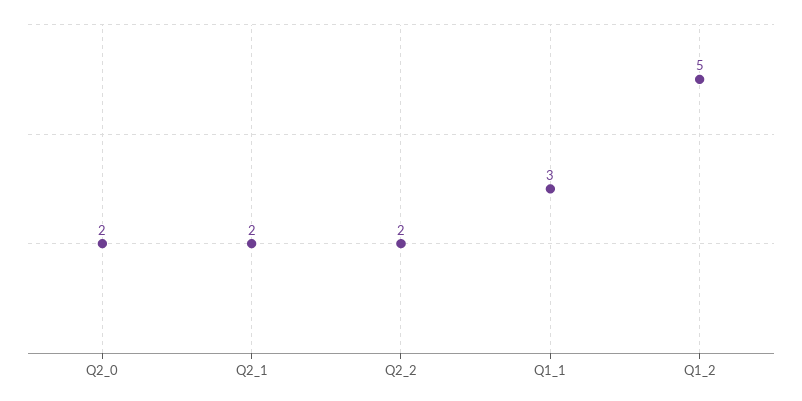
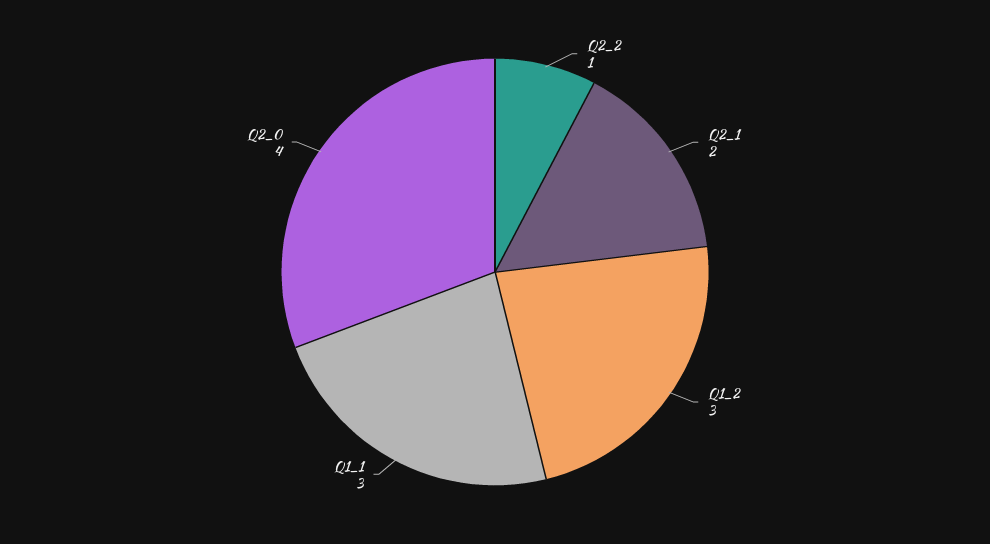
Q2_0: 2 -> 4
Q2_2: 2 -> 1
Q1_2: 5 -> 3

